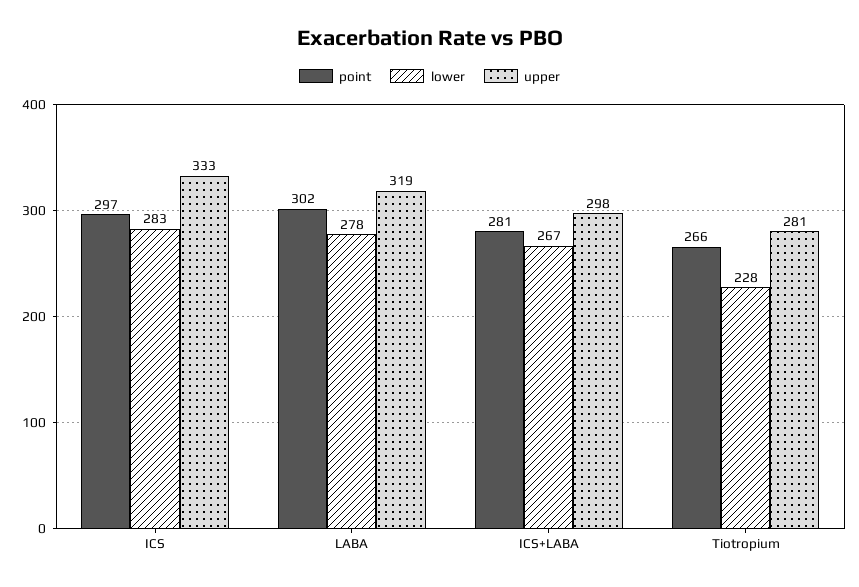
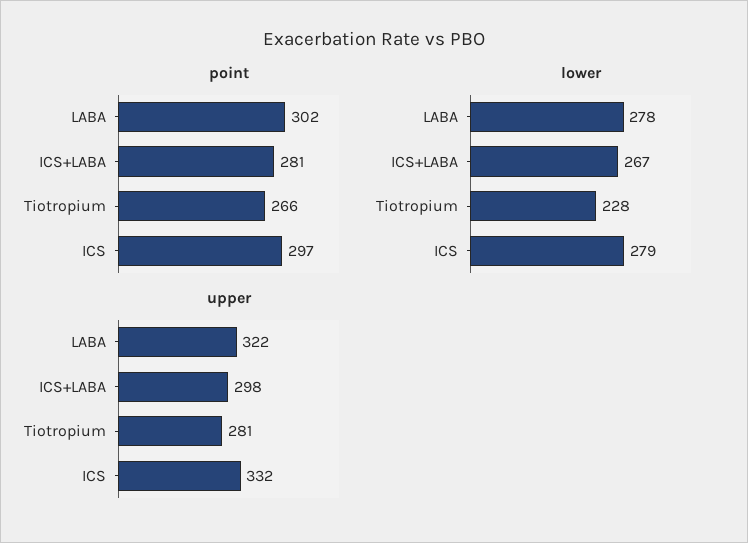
lower, ICS: 283 -> 279
upper, ICS: 333 -> 332
upper, LABA: 319 -> 322

